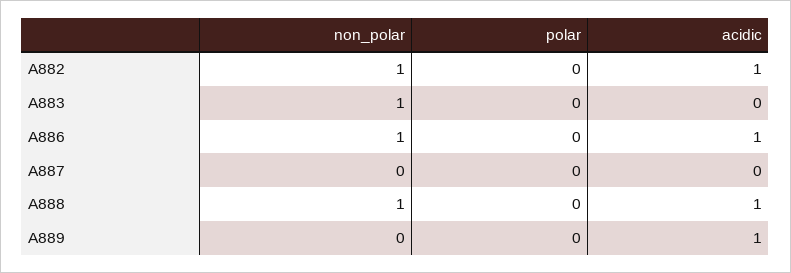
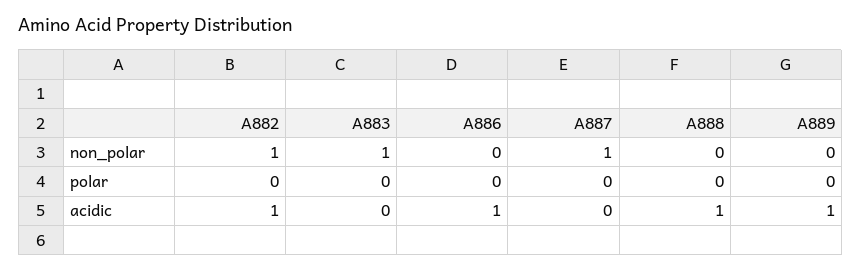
non_polar, A886: 1 -> 0
non_polar, A887: 0 -> 1
non_polar, A888: 1 -> 0

